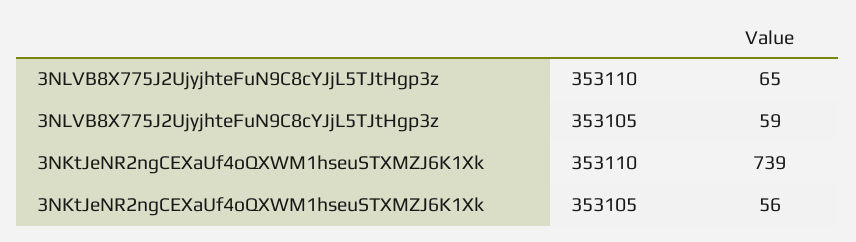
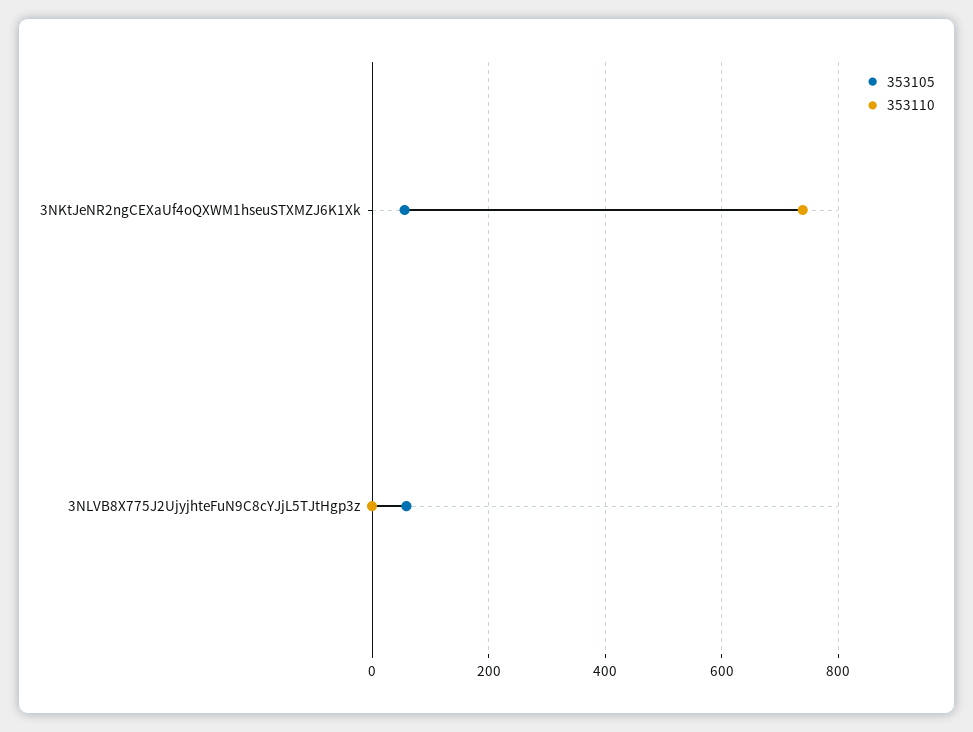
353110, 3NLVB8X775J2UjyjhteFuN9C8cYJjL5TJtHgp3z: 65 -> 0

